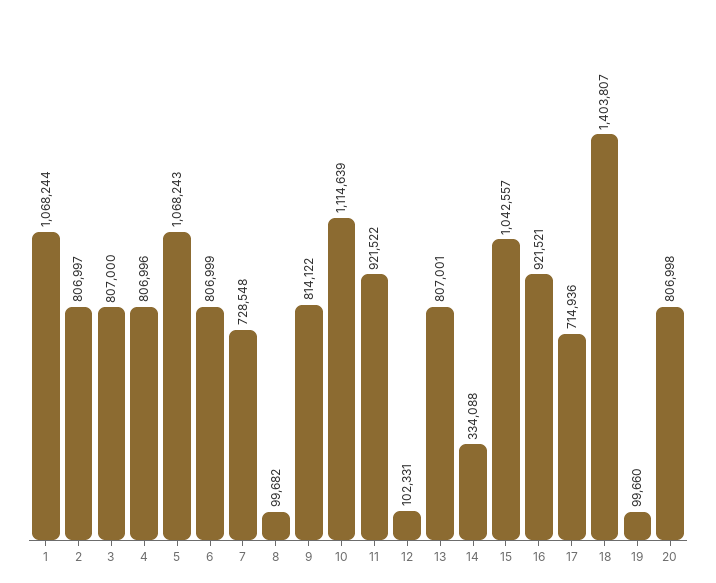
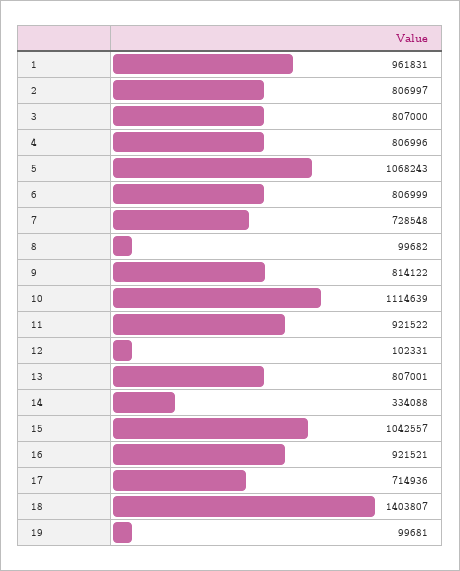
1: 1068244 -> 961831
19: 99660 -> 99681
20: 806998 -> none

